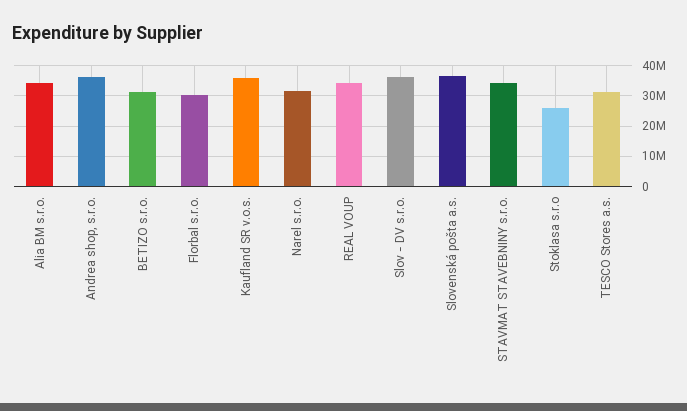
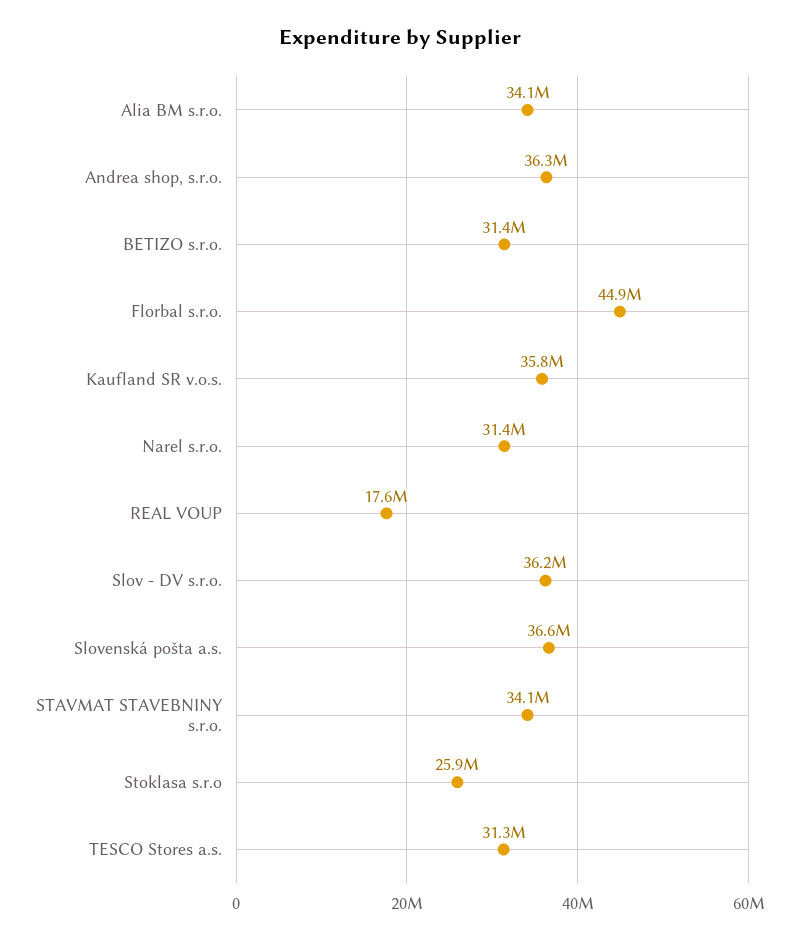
Florbal s.r.o.: 30000000 -> 44900000
REAL VOUP: 34000000 -> 17600000

